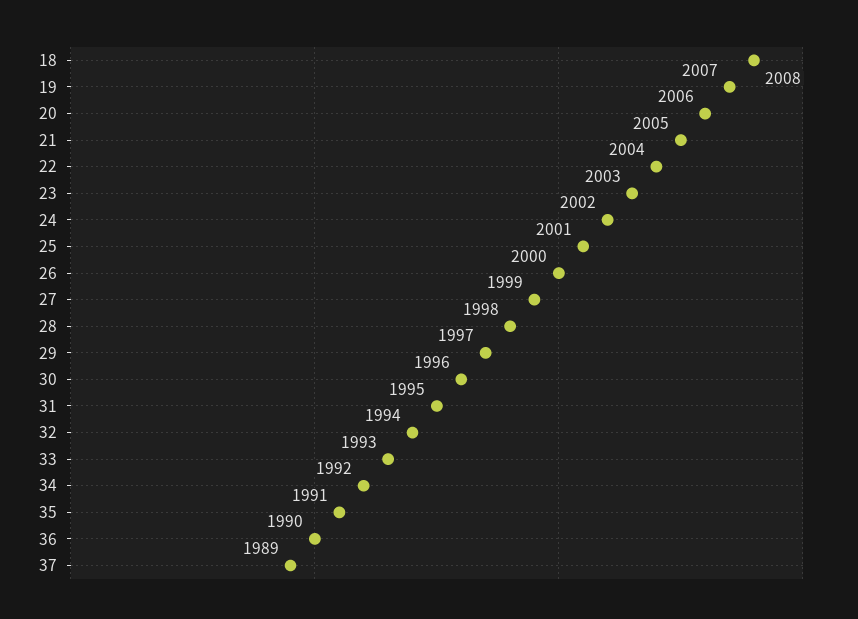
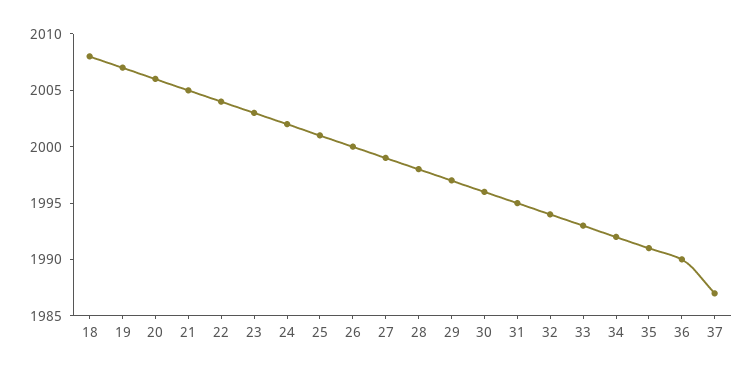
37: 1989 -> 1987

